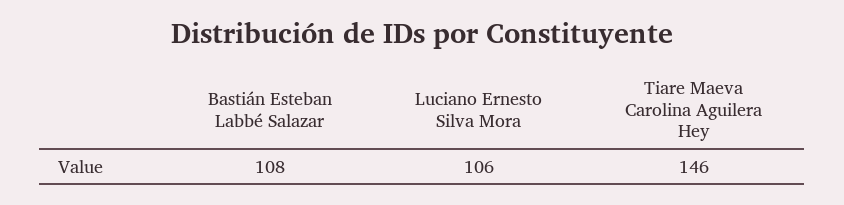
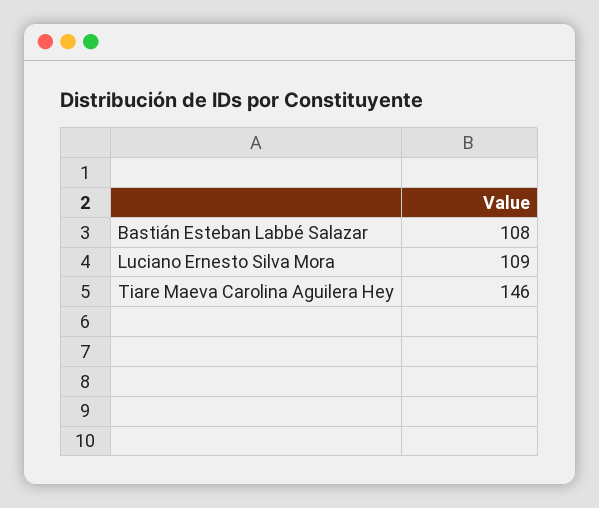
Luciano Ernesto Silva Mora: 106 -> 109

